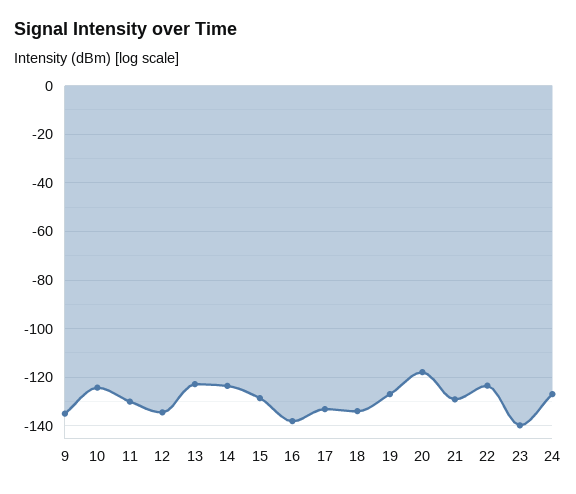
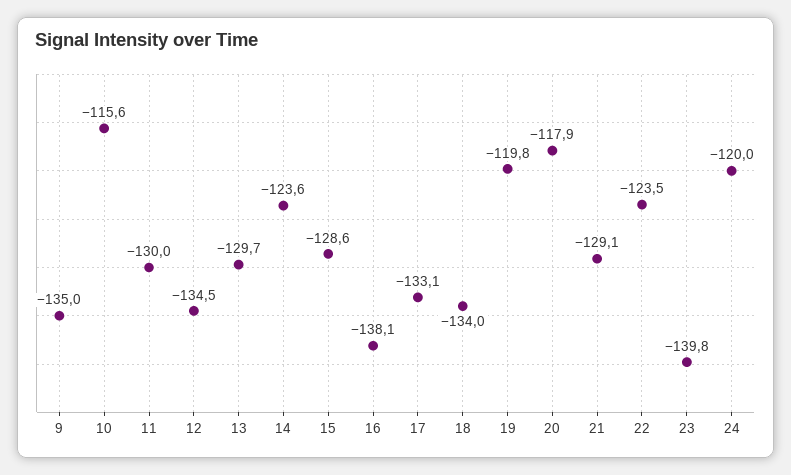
10: -125 -> -115.6
13: -122.5 -> -129.7
19: -127.5 -> -119.8
24: -127.5 -> -120

